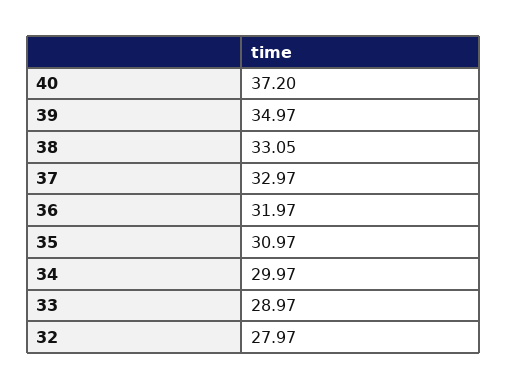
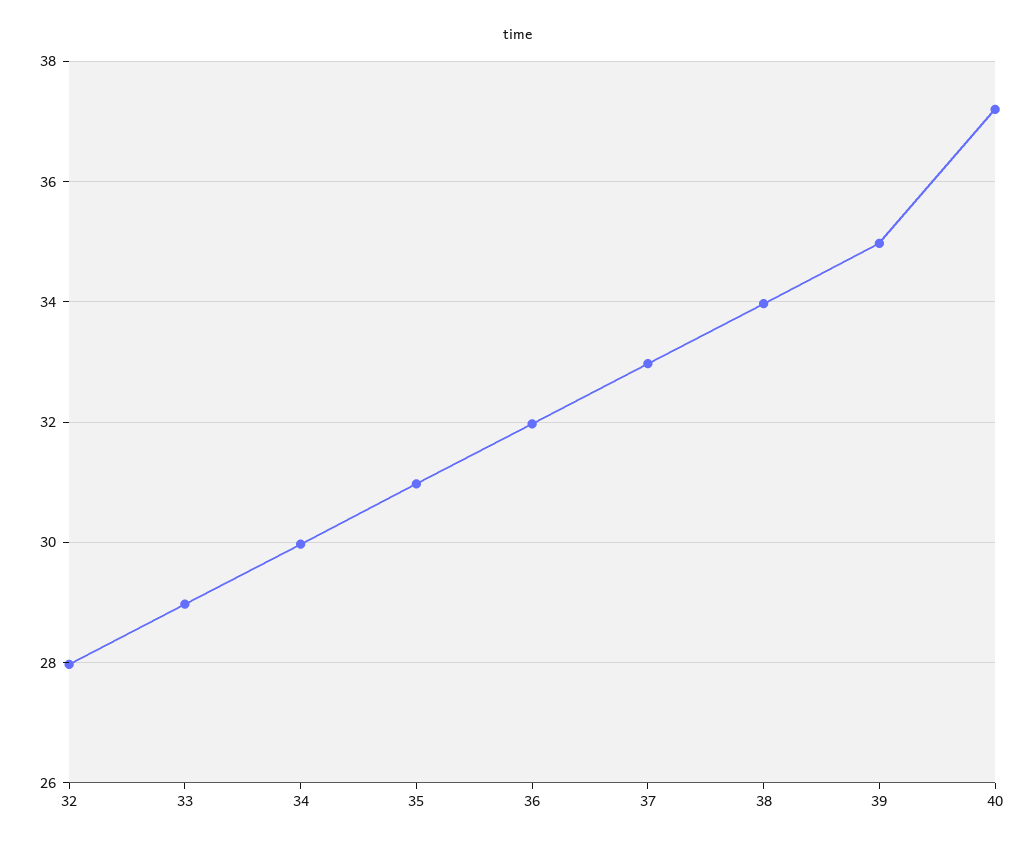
38: 33.05 -> 34

